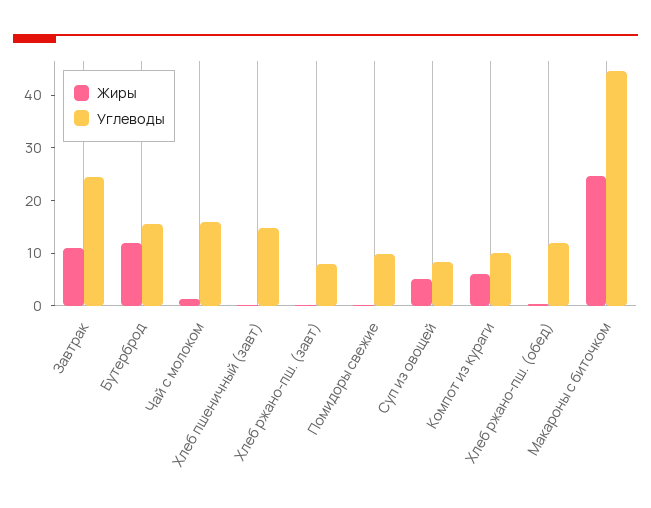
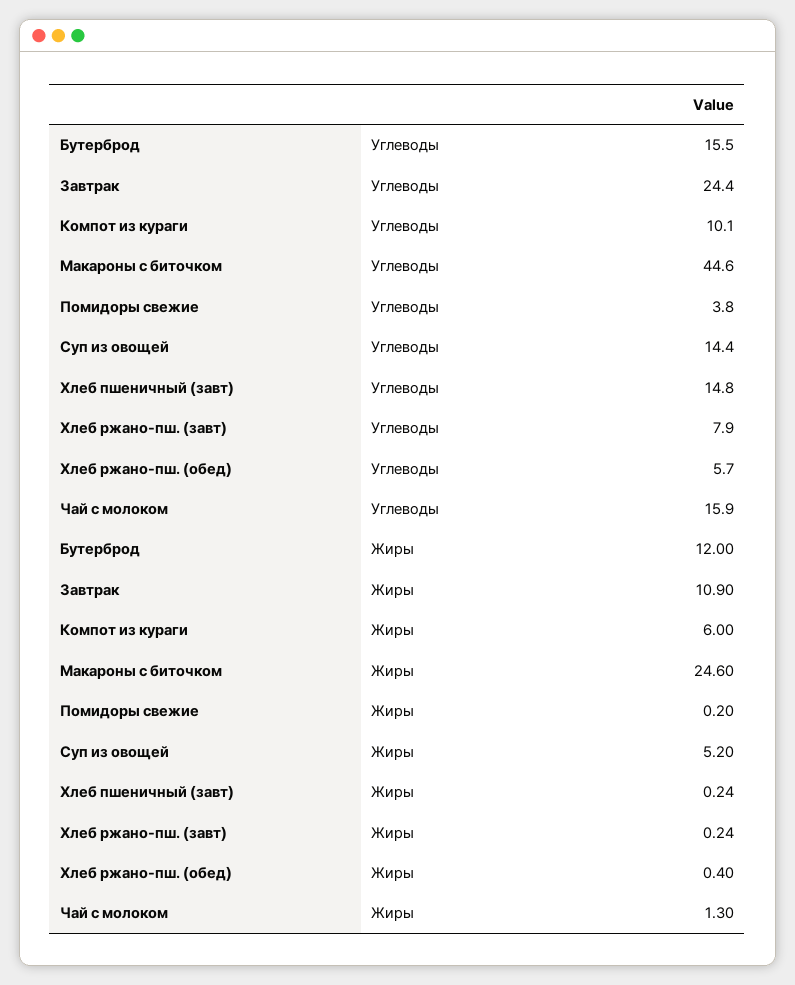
Углеводы, Помидоры свежие: 10 -> 3.8
Углеводы, Суп из овощей: 8 -> 14.4
Углеводы, Хлеб ржано-пш. (обед): 12 -> 5.7

